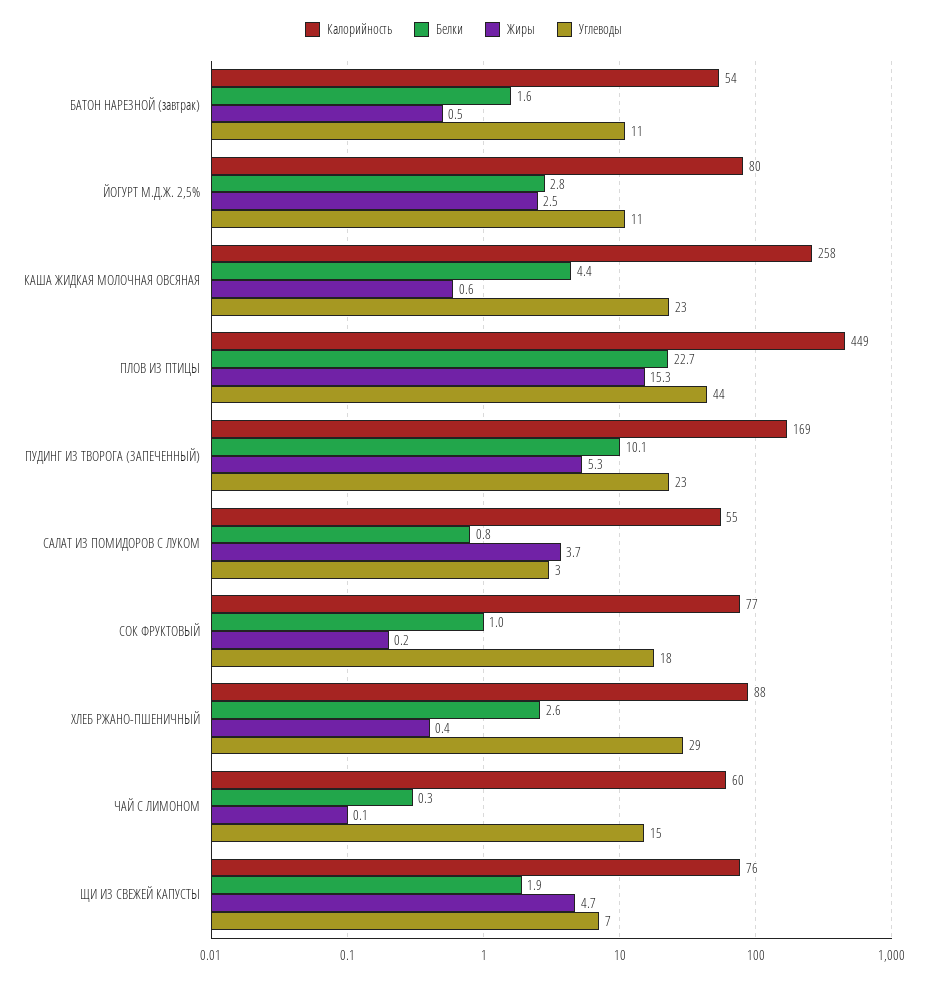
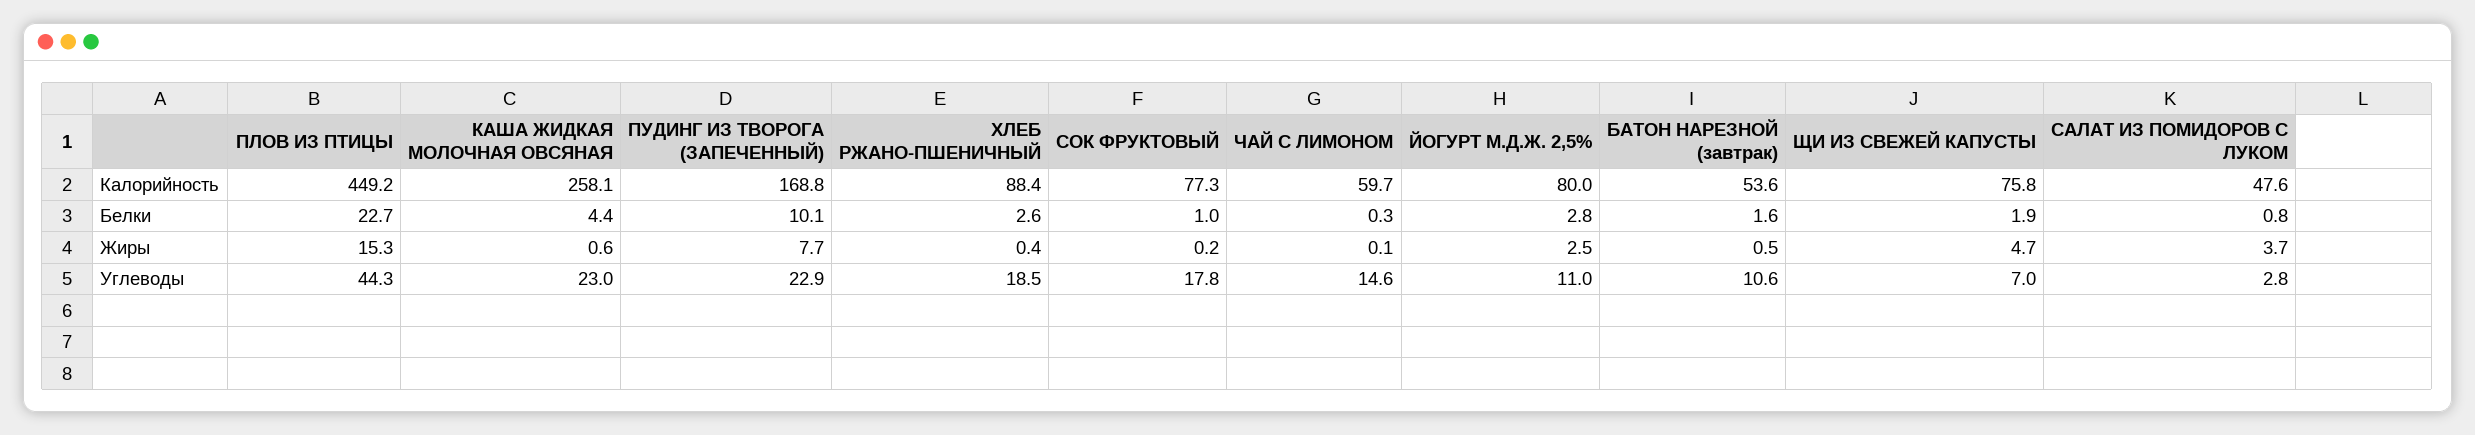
Жиры, ПУДИНГ ИЗ ТВОРОГА (ЗАПЕЧЕННЫЙ): 5.3 -> 7.7
Калорийность, САЛАТ ИЗ ПОМИДОРОВ С ЛУКОМ: 55 -> 47.6
Углеводы, ХЛЕБ РЖАНО-ПШЕНИЧНЫЙ: 29 -> 18.5

